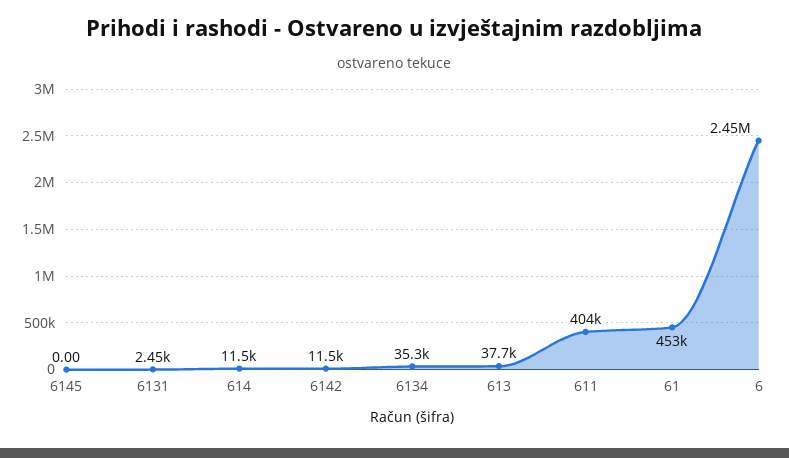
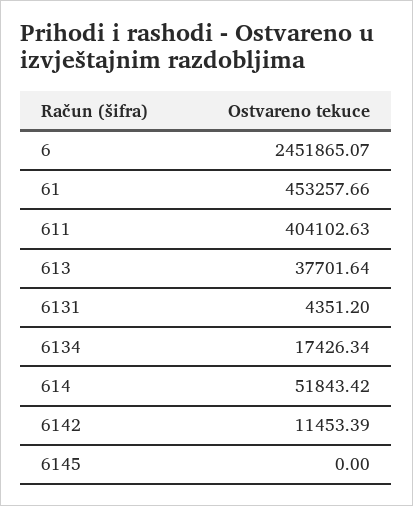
6131: 2450 -> 4351.2
614: 11500 -> 51843.42
6134: 35300 -> 17426.34

